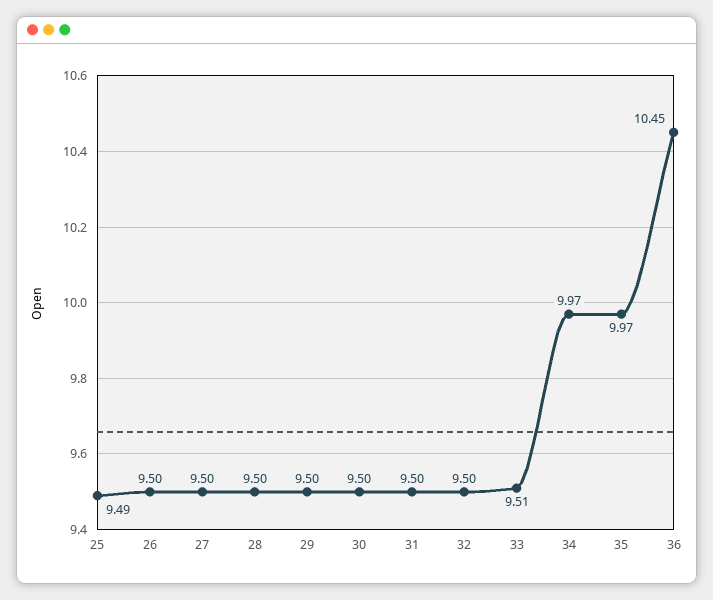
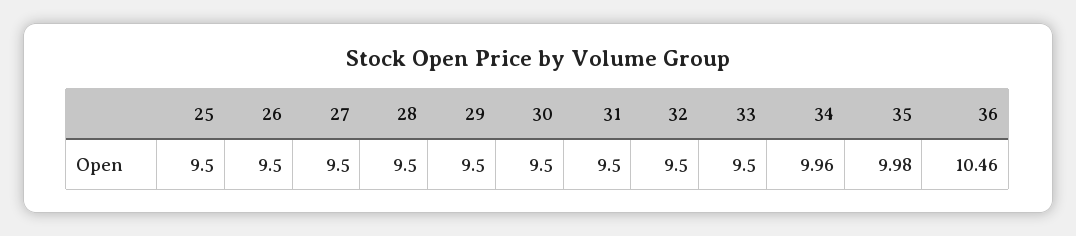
25: 9.49 -> 9.5
33: 9.51 -> 9.5
34: 9.97 -> 9.96
35: 9.97 -> 9.98
36: 10.45 -> 10.46

